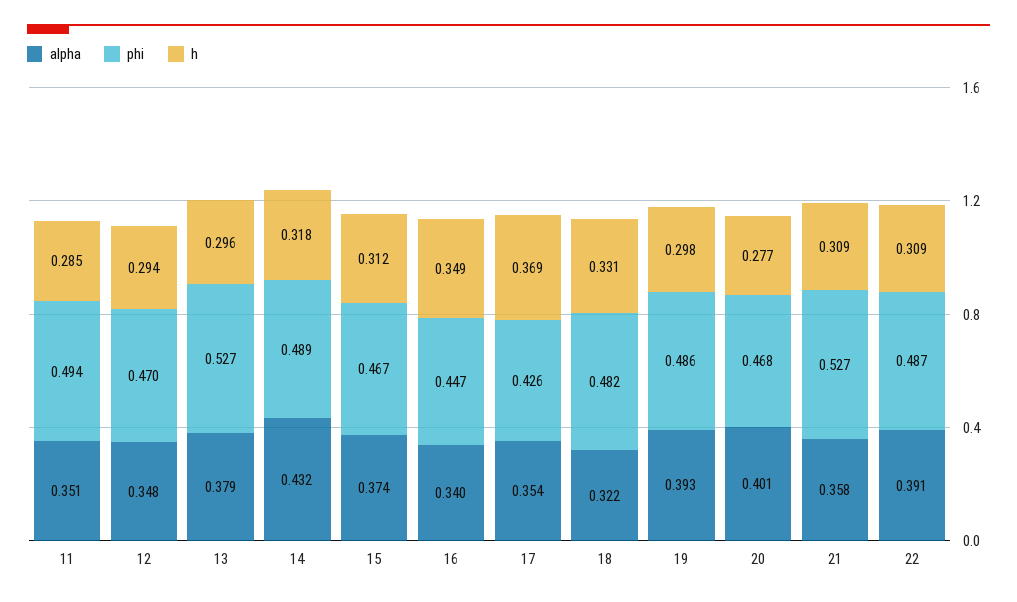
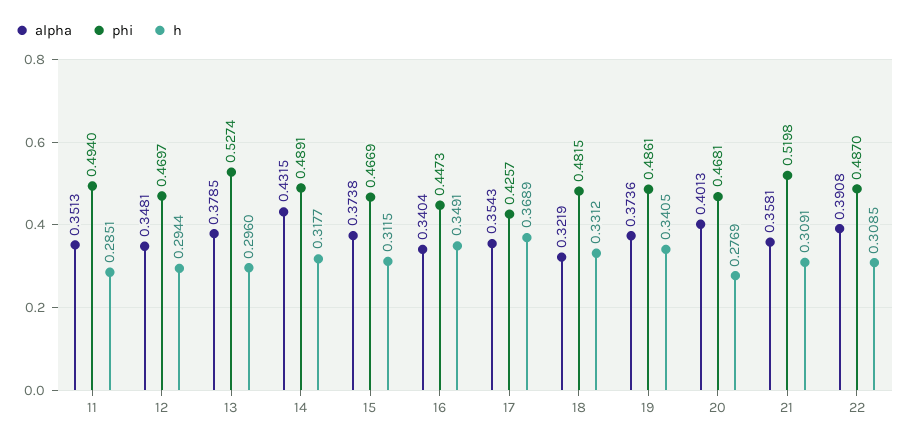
alpha, 19: 0.393 -> 0.3736
h, 19: 0.298 -> 0.3405
phi, 21: 0.527 -> 0.5198

